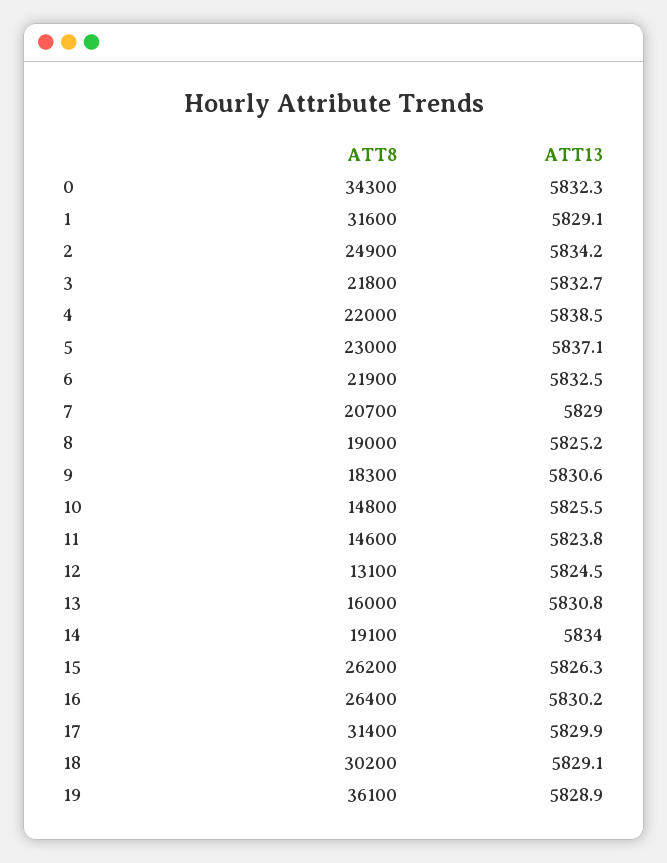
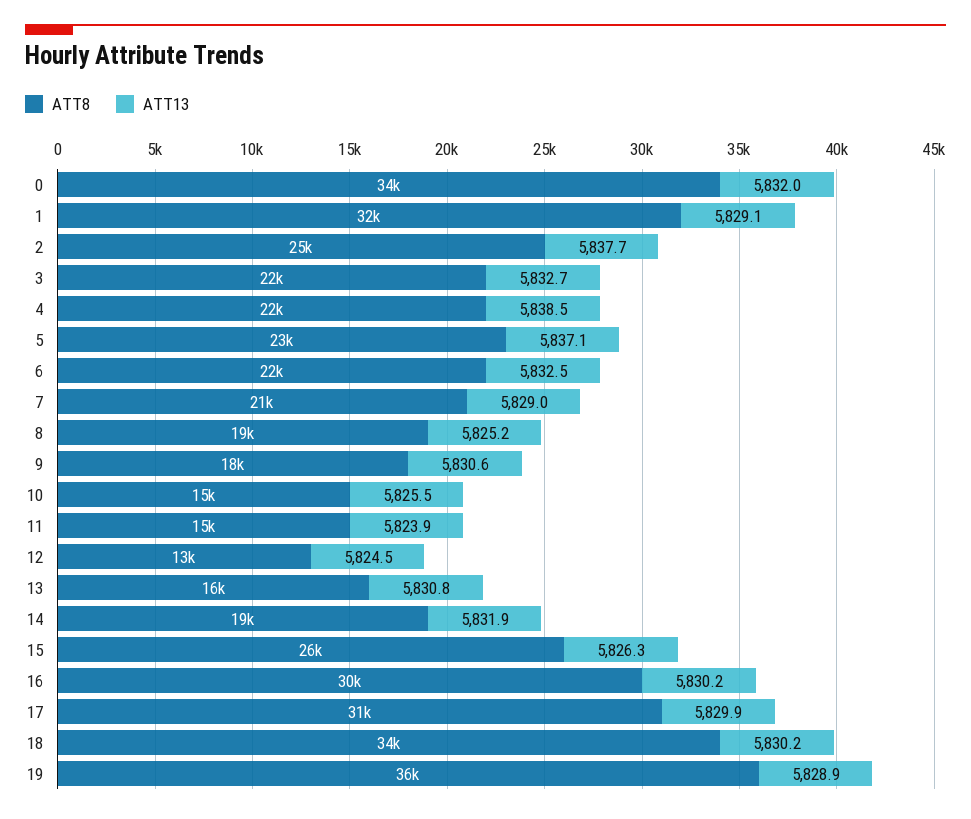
ATT13, 0: 5832.3 -> 5832
ATT13, 2: 5834.2 -> 5837.7
ATT13, 11: 5823.8 -> 5823.9
ATT13, 14: 5834 -> 5831.9
ATT8, 16: 26400 -> 30000
ATT8, 18: 30200 -> 34000
ATT13, 18: 5829.1 -> 5830.2

